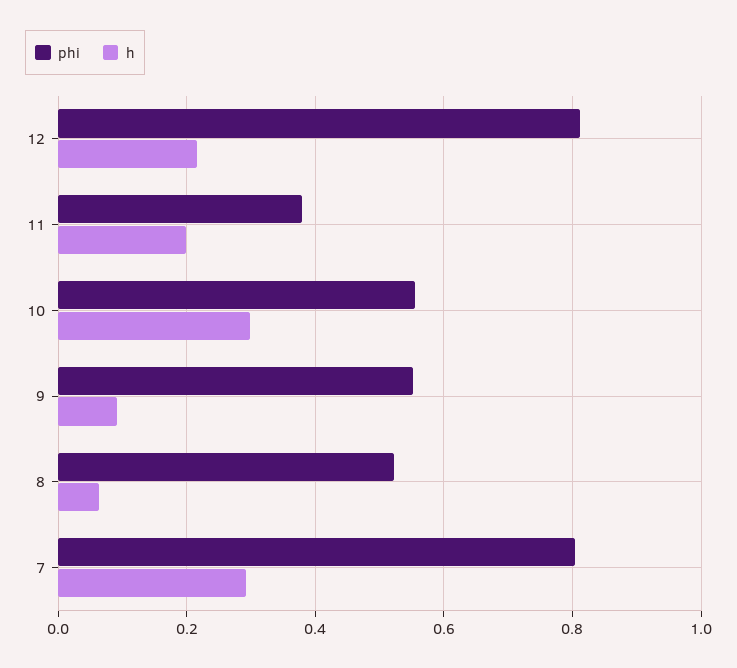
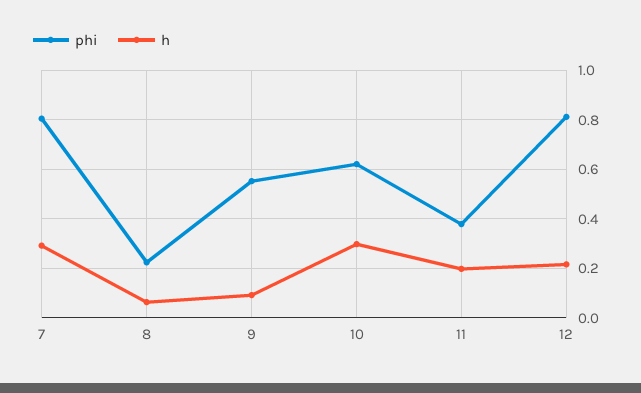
phi, 10: 0.56 -> 0.625
phi, 8: 0.52 -> 0.225

